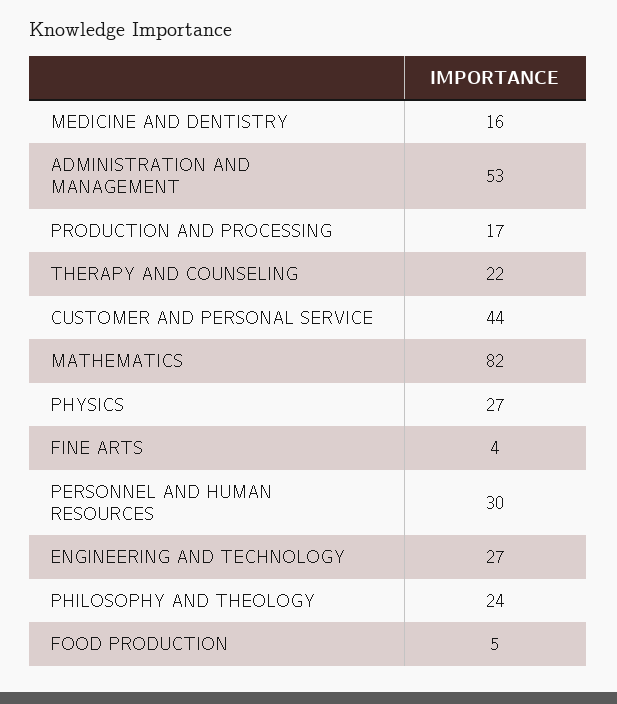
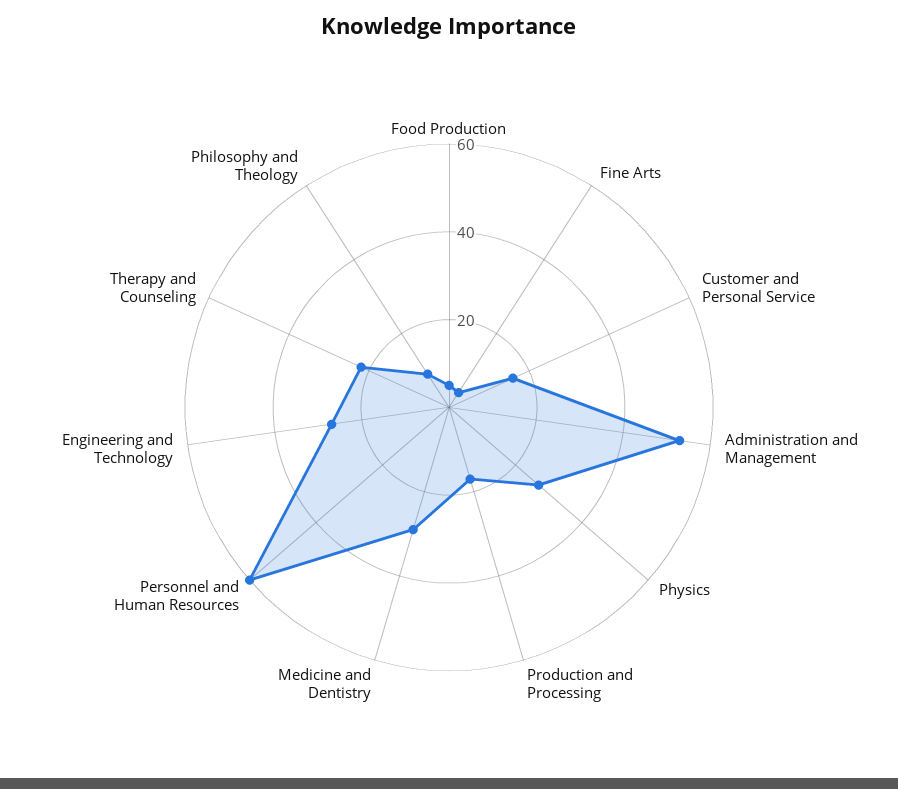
MEDICINE AND DENTISTRY: 16 -> 30
CUSTOMER AND PERSONAL SERVICE: 44 -> 15
MATHEMATICS: 82 -> none
PERSONNEL AND HUMAN RESOURCES: 30 -> 60
PHILOSOPHY AND THEOLOGY: 24 -> 10

